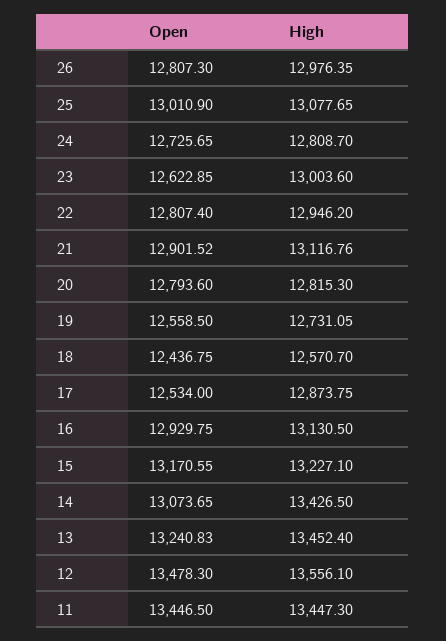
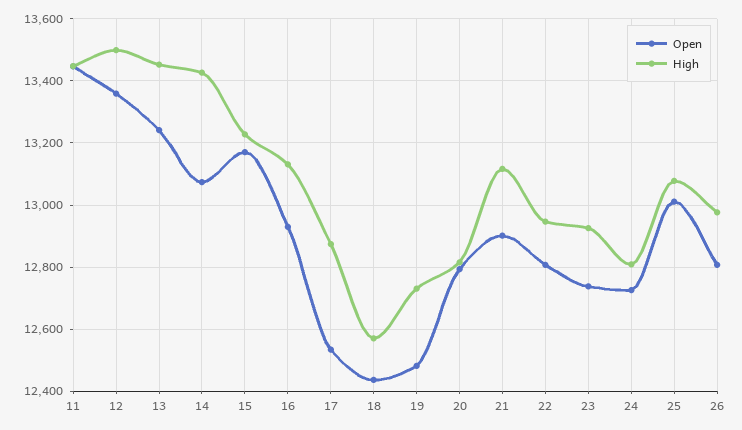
Open, 23: 12622.85 -> 12740
High, 23: 13003.6 -> 12920
Open, 19: 12558.5 -> 12480
Open, 12: 13478.3 -> 13360
High, 12: 13556.1 -> 13500

